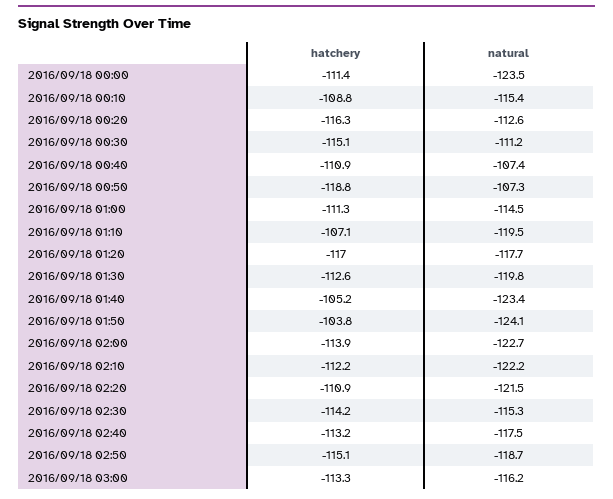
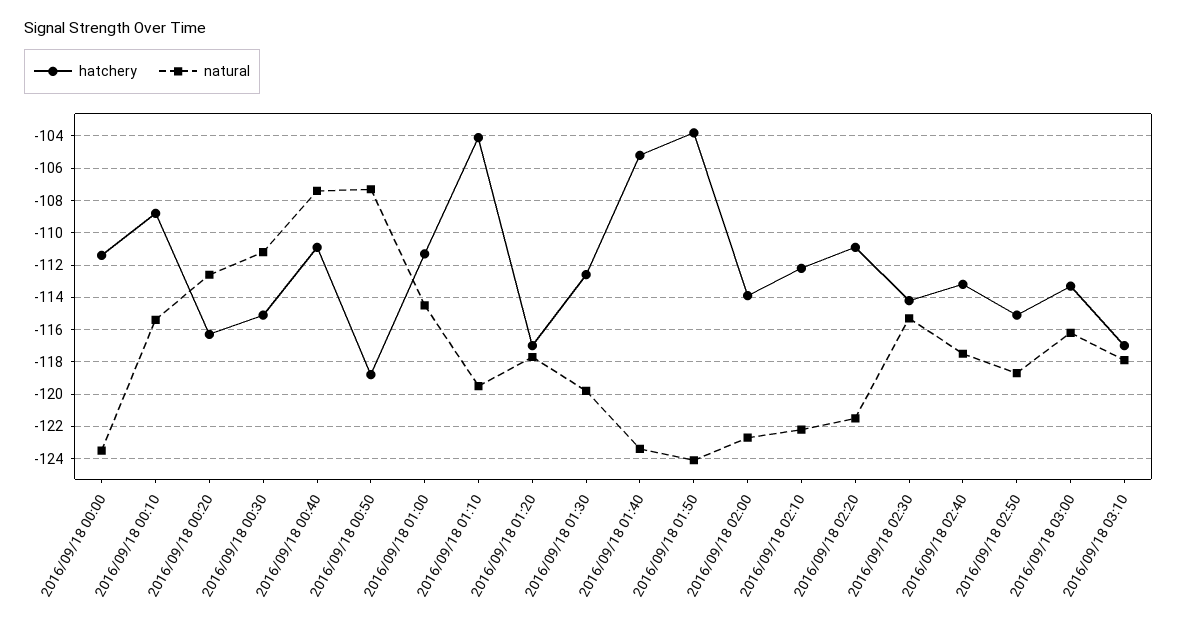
hatchery, 2016/09/18 01:10: -107.1 -> -104
hatchery, 2016/09/18 03:10: none -> -117
natural, 2016/09/18 03:10: none -> -118

